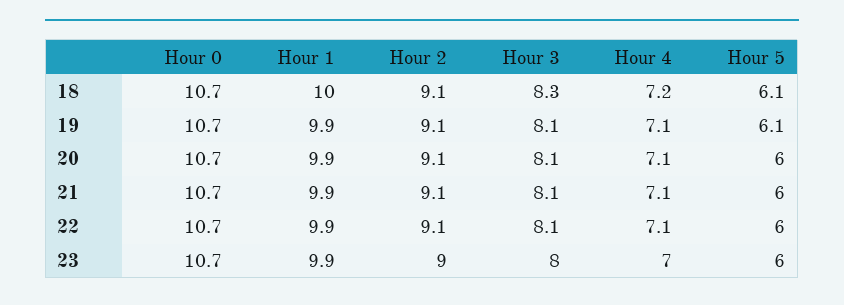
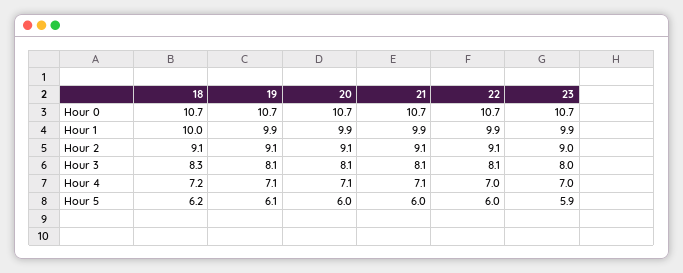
Hour 5, 18: 6.1 -> 6.2
Hour 4, 22: 7.1 -> 7
Hour 5, 23: 6 -> 5.9

